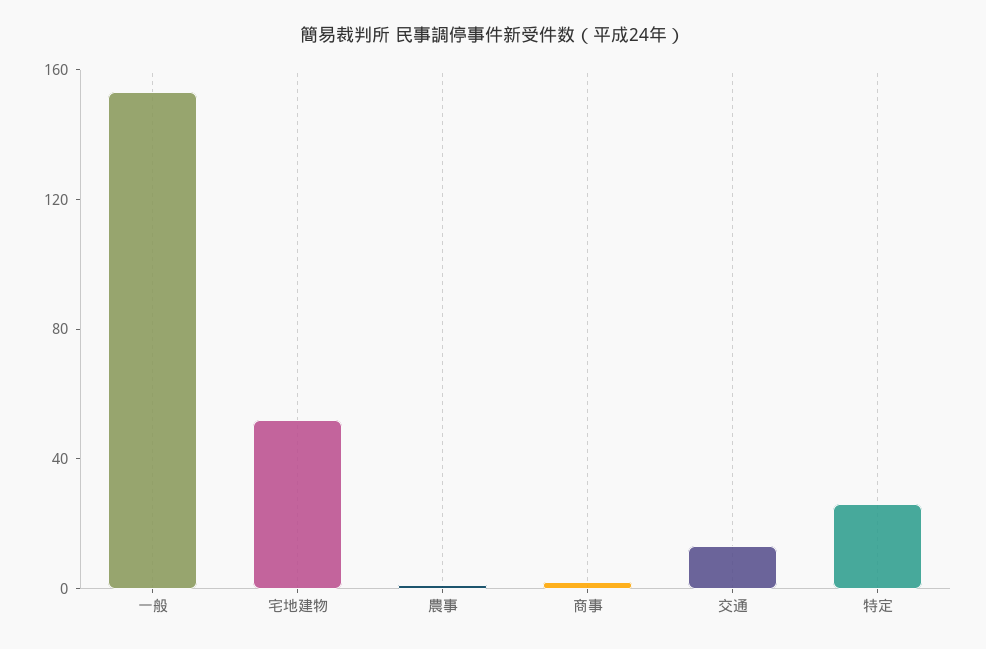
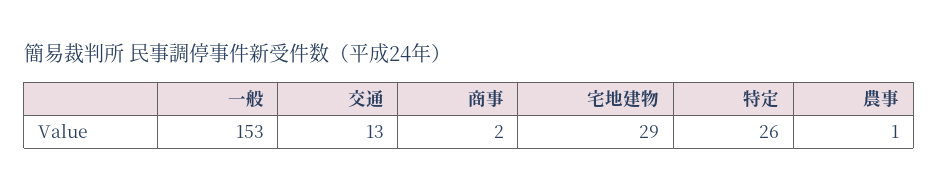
宅地建物: 50 -> 29

